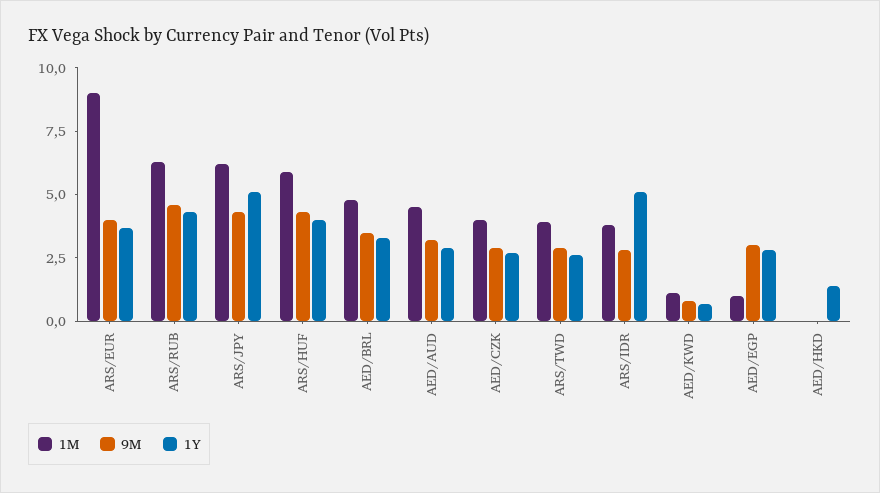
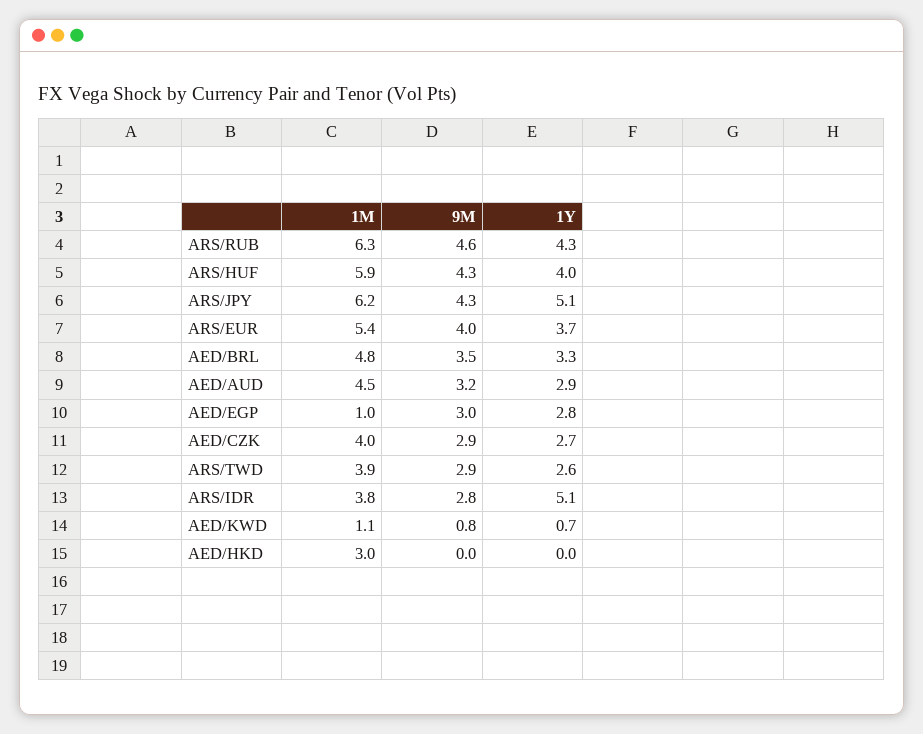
1M, ARS/EUR: 9 -> 5.4
1M, AED/HKD: 0 -> 3
1Y, AED/HKD: 1.5 -> 0

